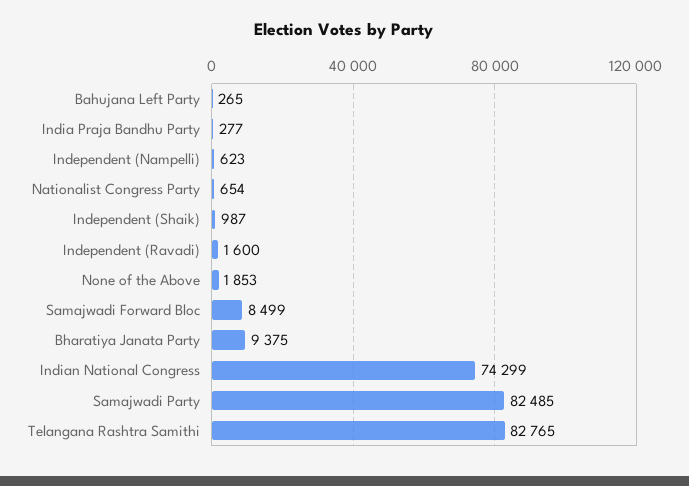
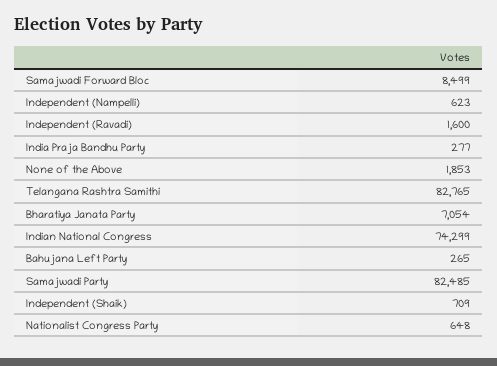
Nationalist Congress Party: 654 -> 648
Independent (Shaik): 987 -> 709
Bharatiya Janata Party: 9375 -> 7054

